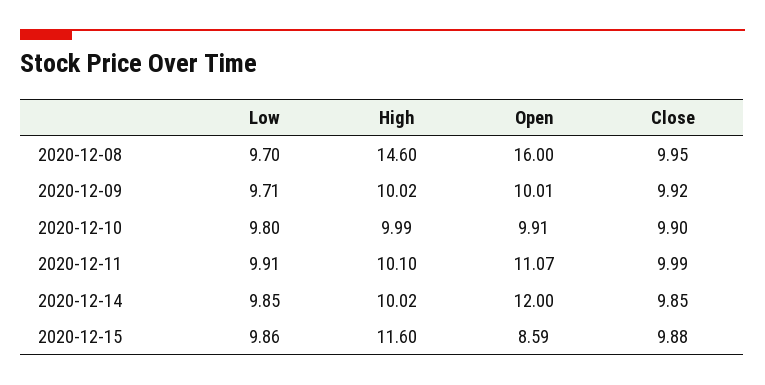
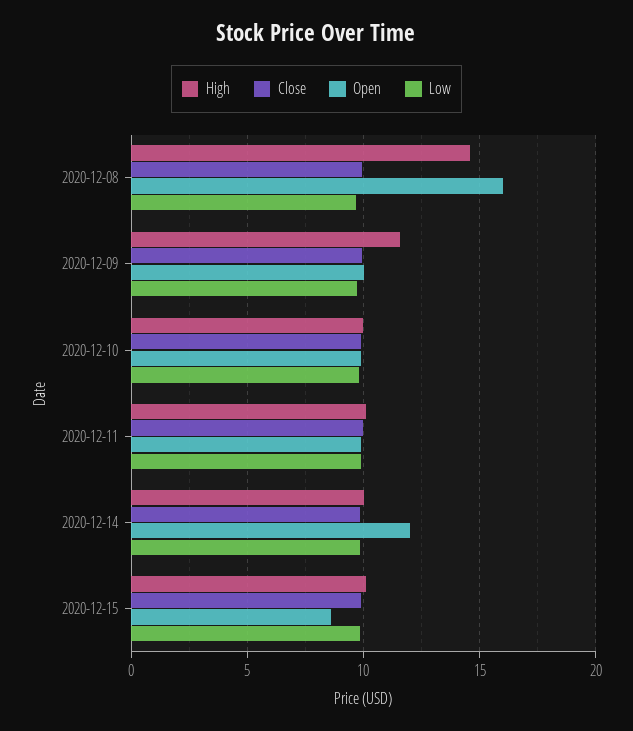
High, 2020-12-09: 10.02 -> 11.5
Open, 2020-12-11: 11.07 -> 10
High, 2020-12-15: 11.6 -> 10

